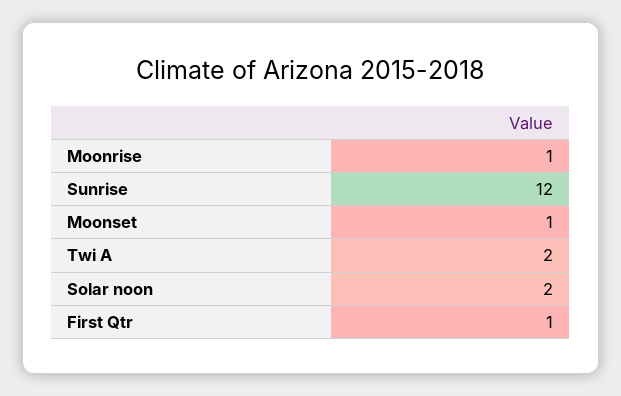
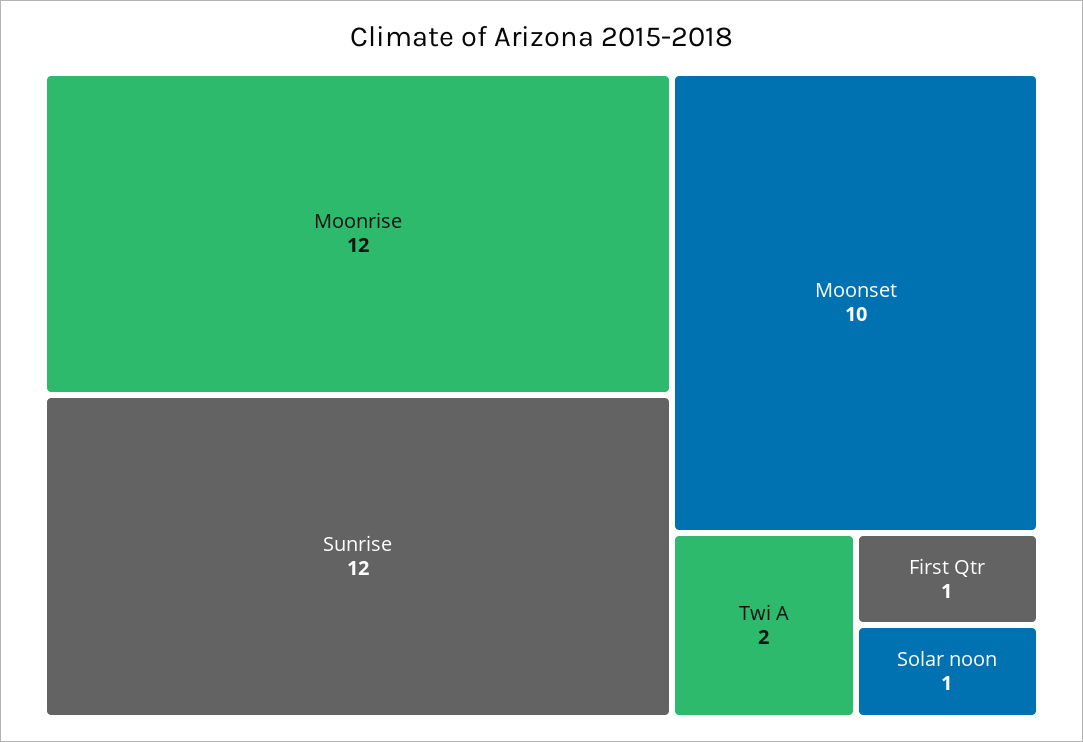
Moonrise: 1 -> 12
Moonset: 1 -> 10
Solar noon: 2 -> 1

